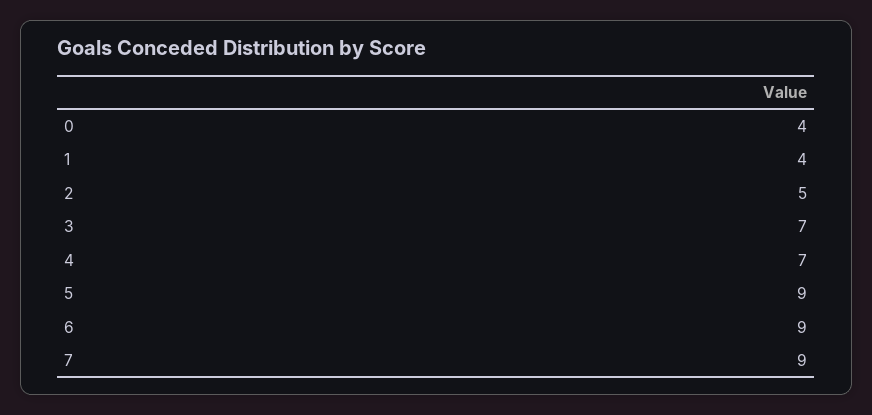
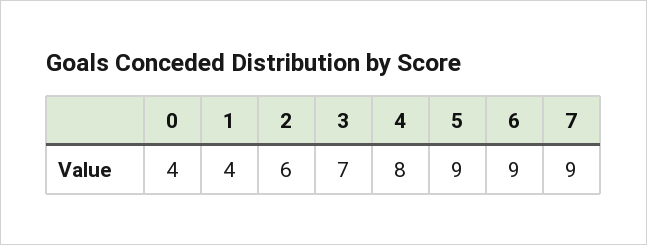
2: 5 -> 6
4: 7 -> 8

